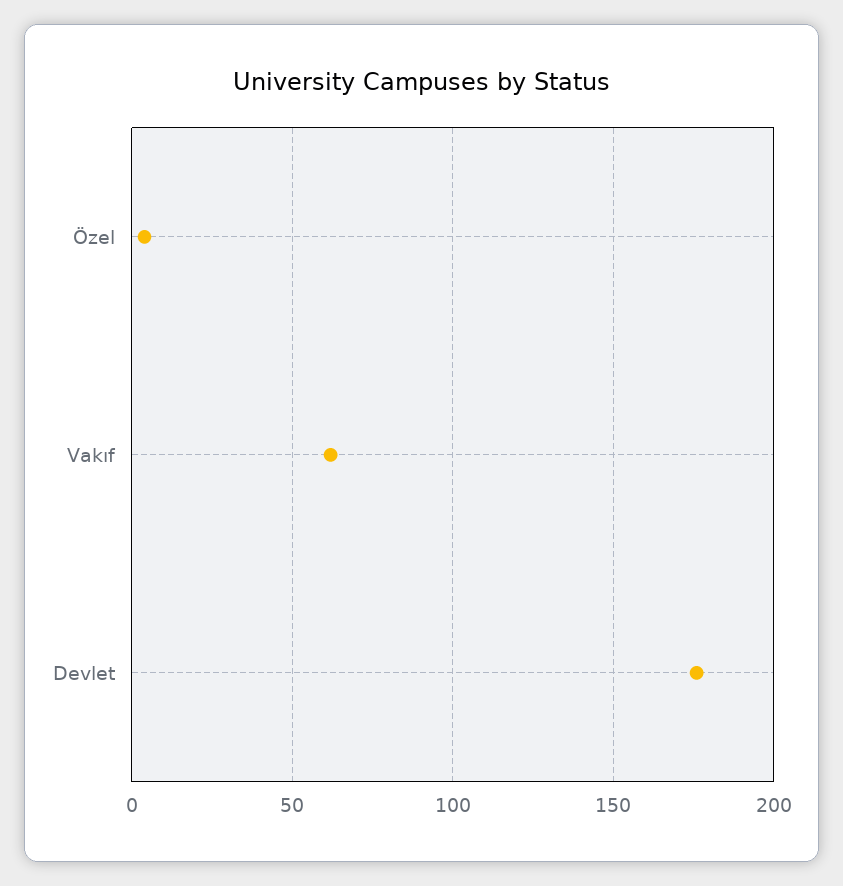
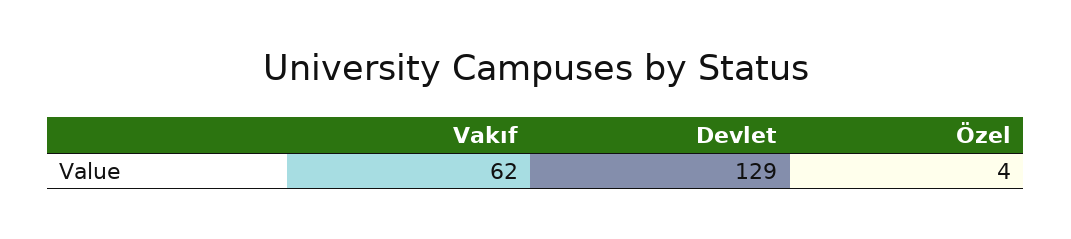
Devlet: 175 -> 129

